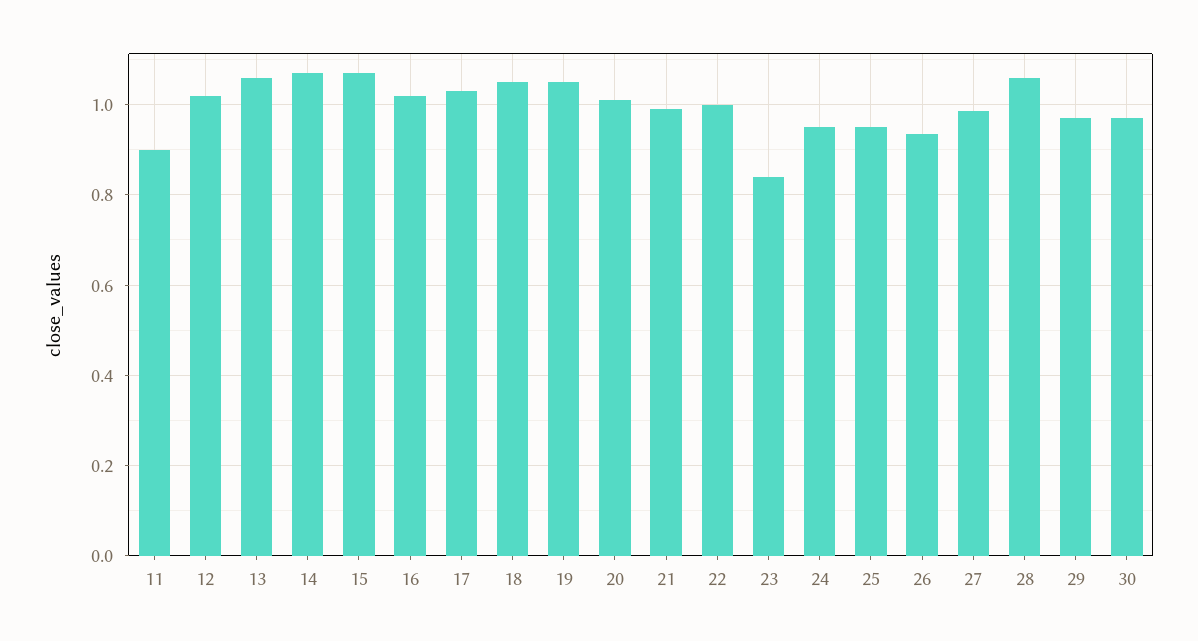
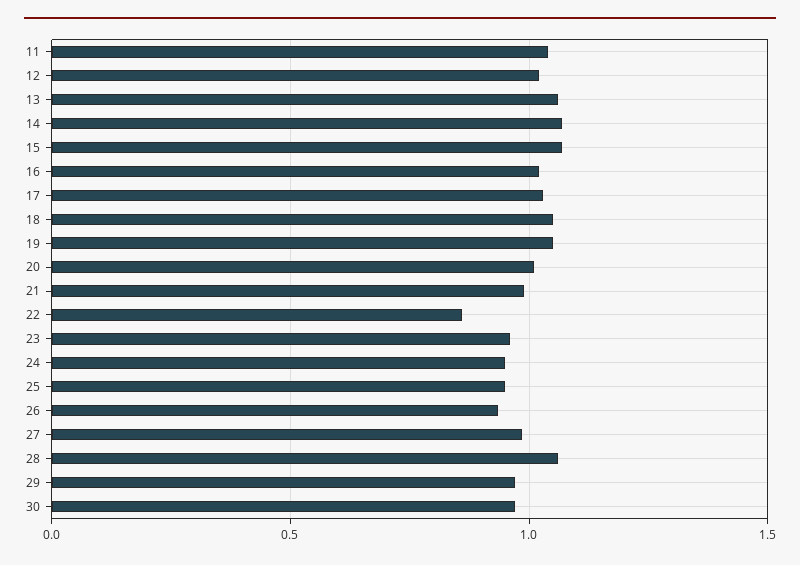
11: 0.9 -> 1.05
22: 1 -> 0.85
23: 0.84 -> 0.95

